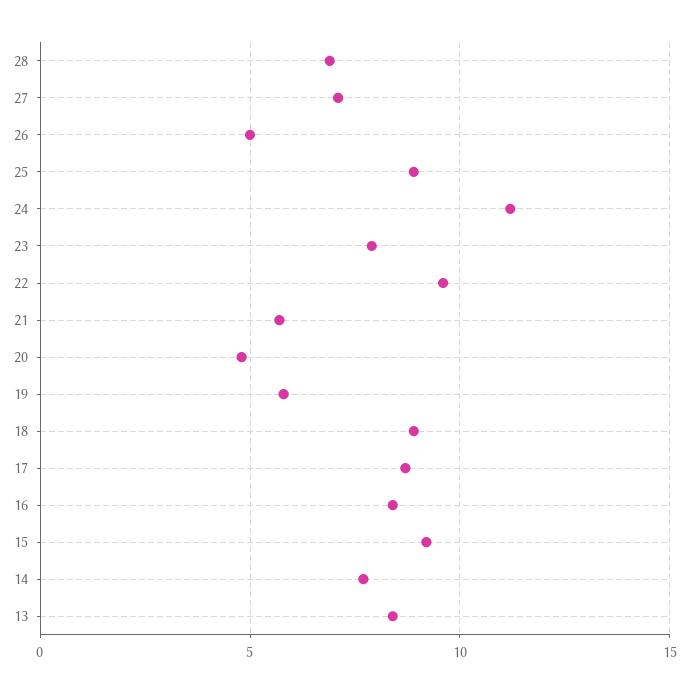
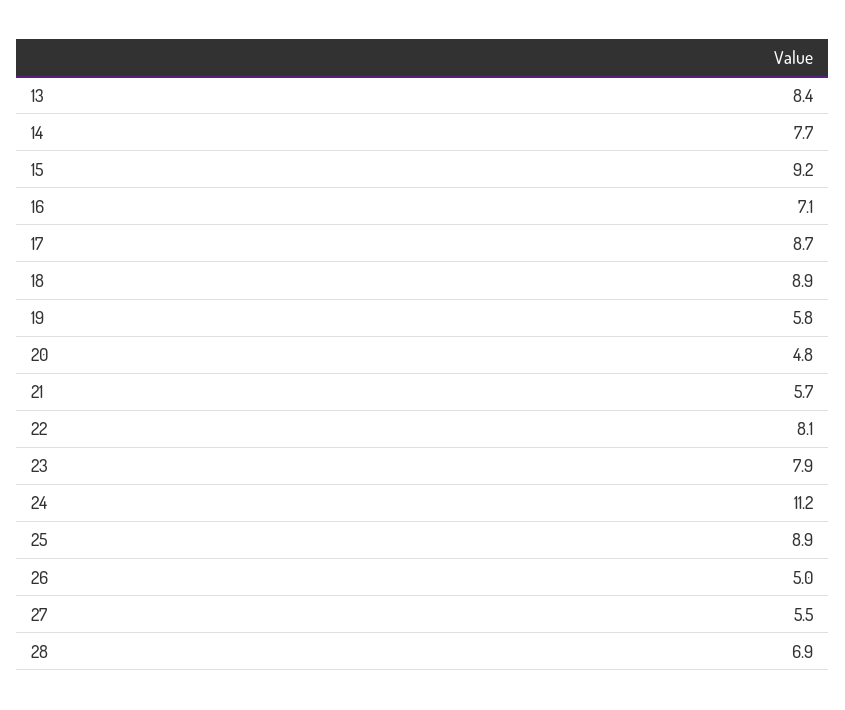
27: 7 -> 5.5
22: 9.5 -> 8.1
16: 8.5 -> 7.1

